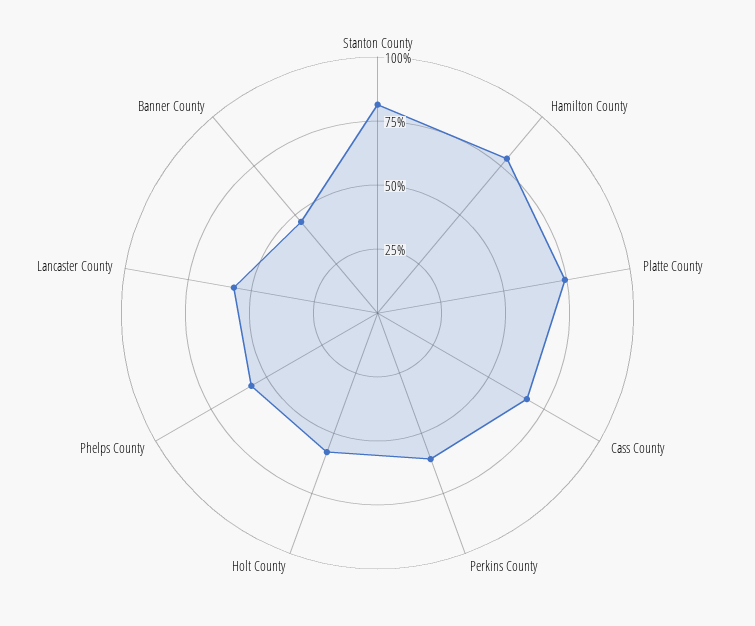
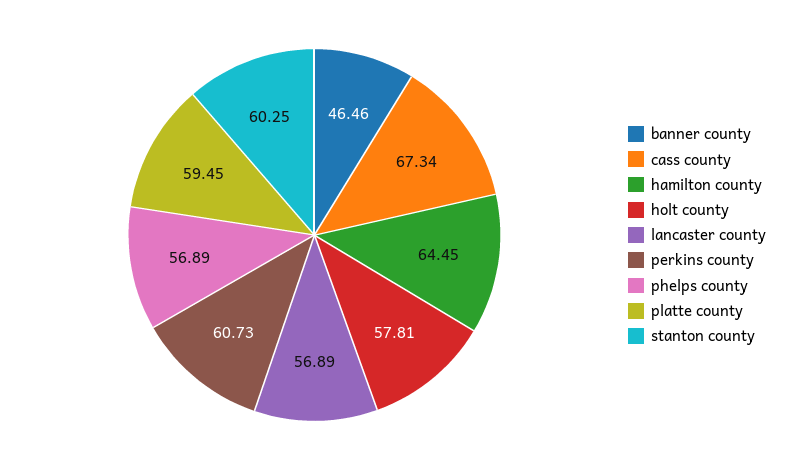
Stanton County: 80 -> 60.25
Hamilton County: 80 -> 64.45
Platte County: 75 -> 59.45

